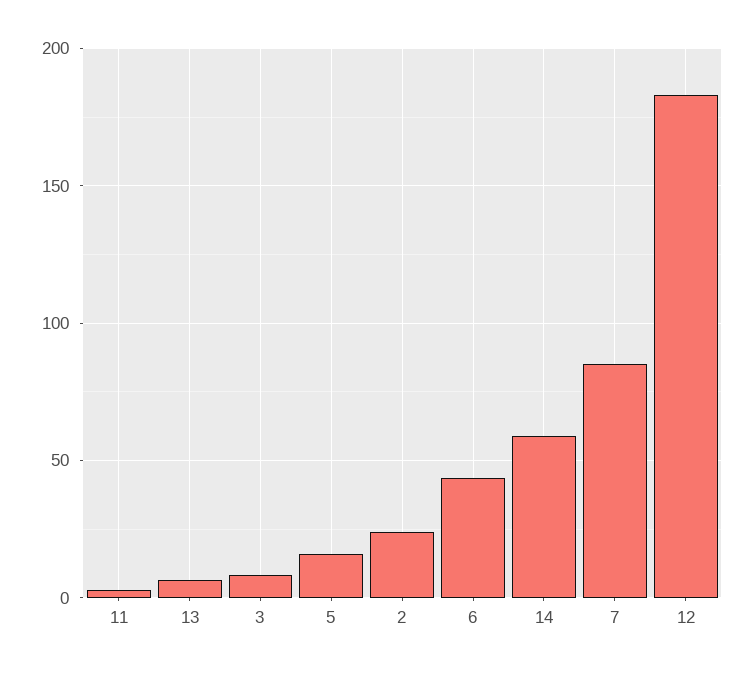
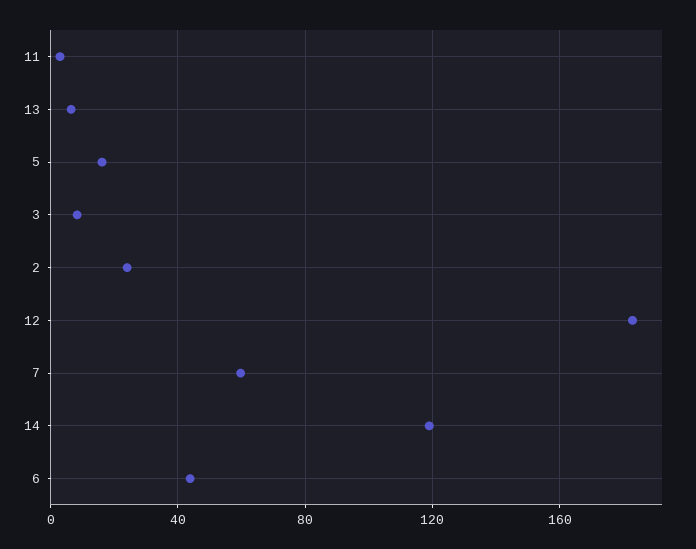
14: 60 -> 120
7: 85 -> 60

